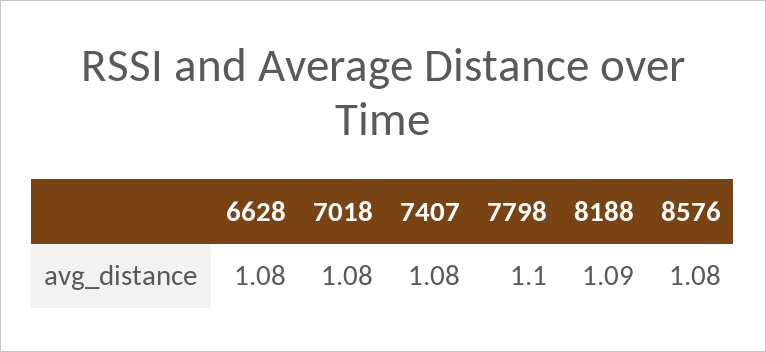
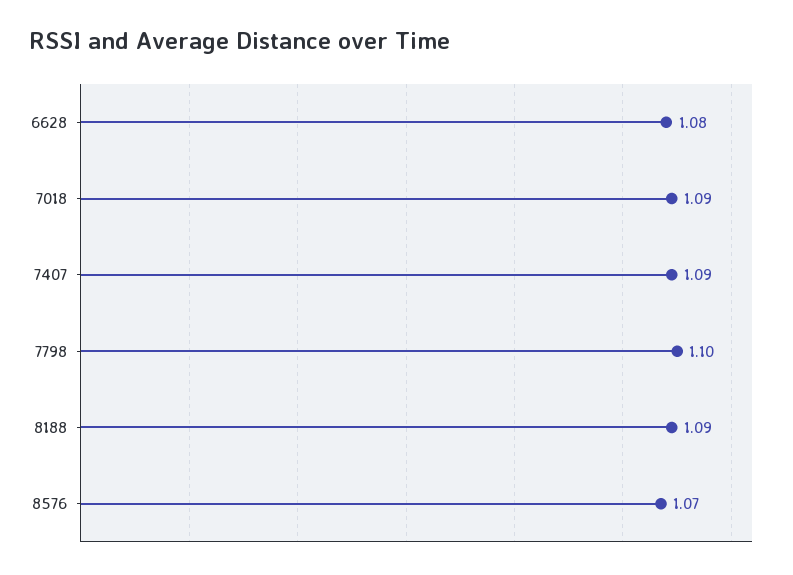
7018: 1.08 -> 1.09
7407: 1.08 -> 1.09
8576: 1.08 -> 1.07

